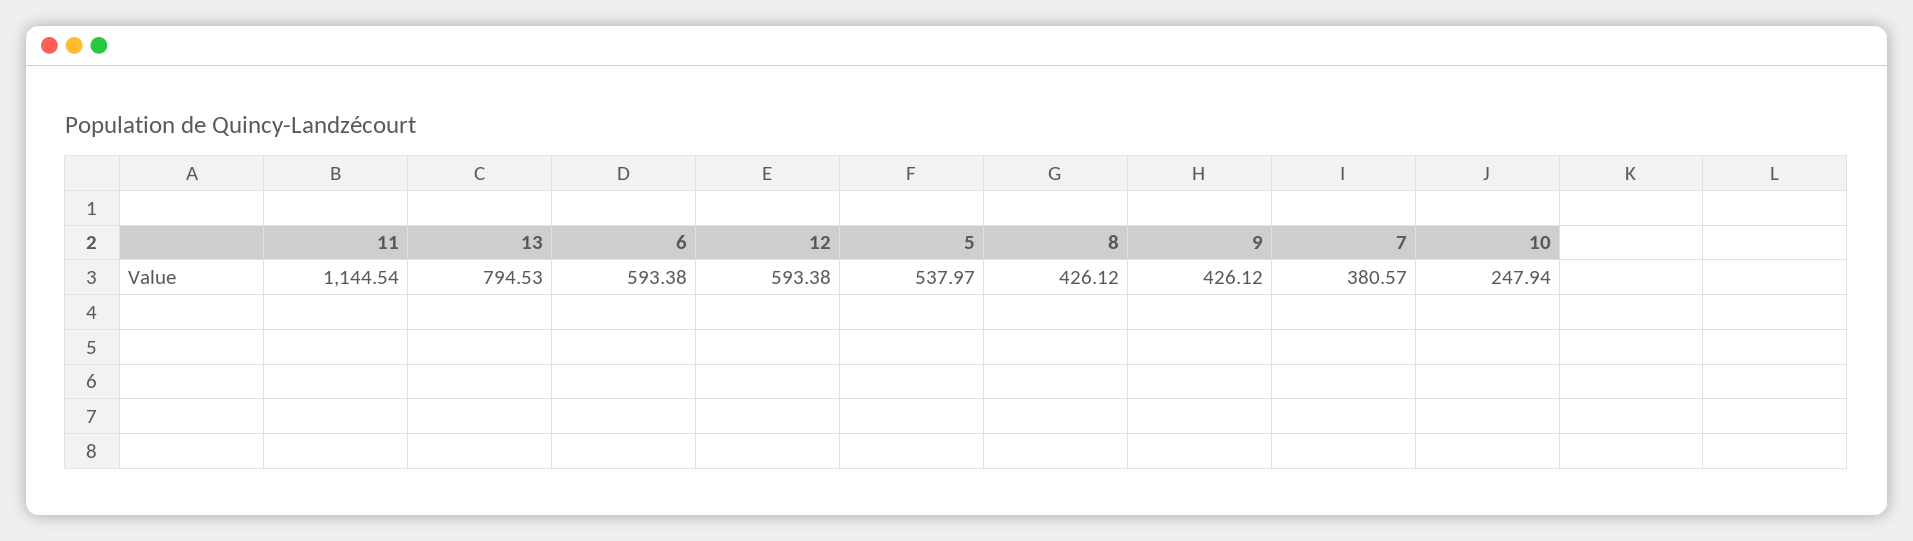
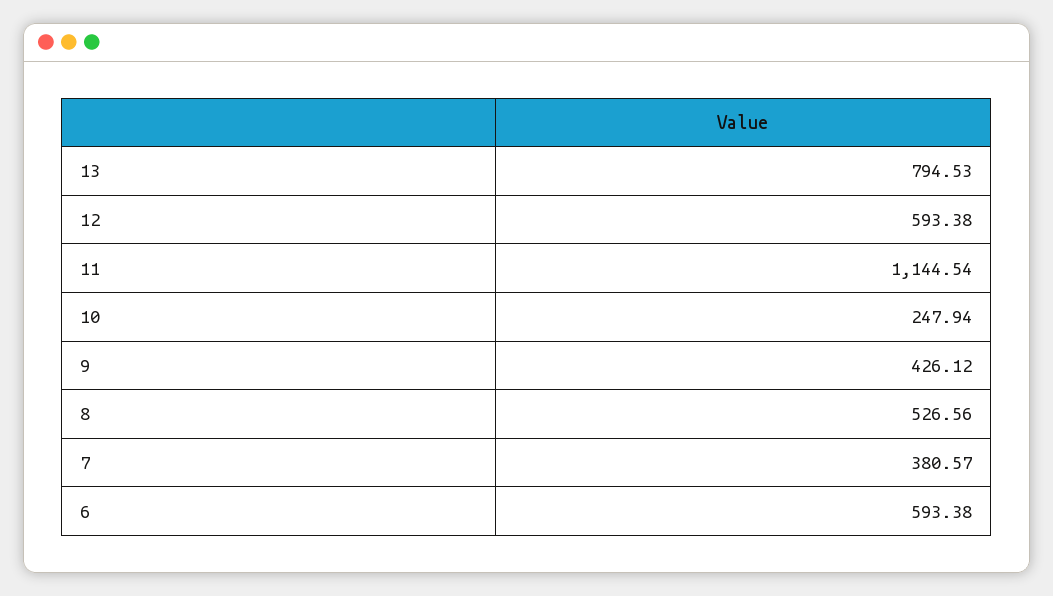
5: 537.97 -> none
8: 426.12 -> 526.56

